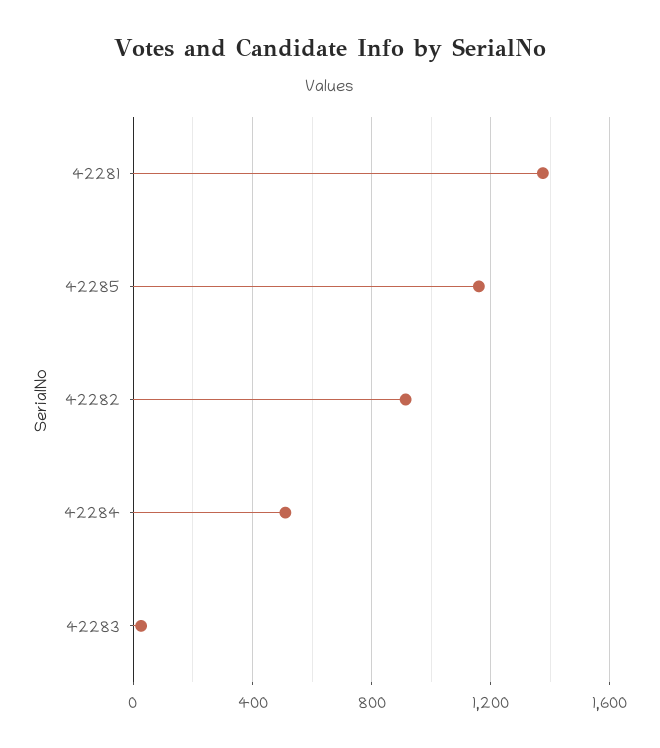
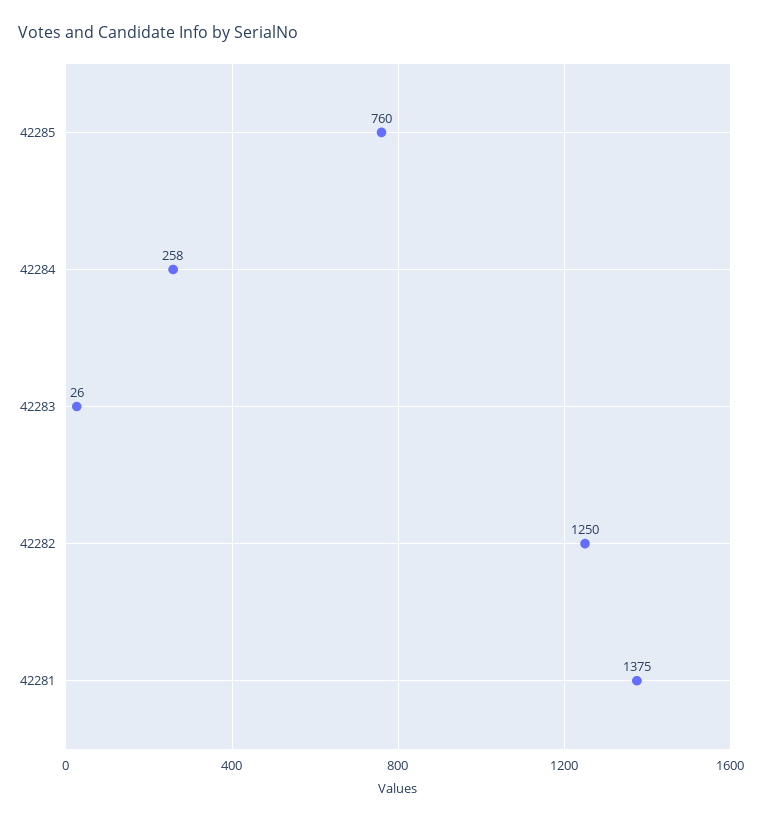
42285: 1150 -> 760
42282: 900 -> 1250
42284: 500 -> 258

